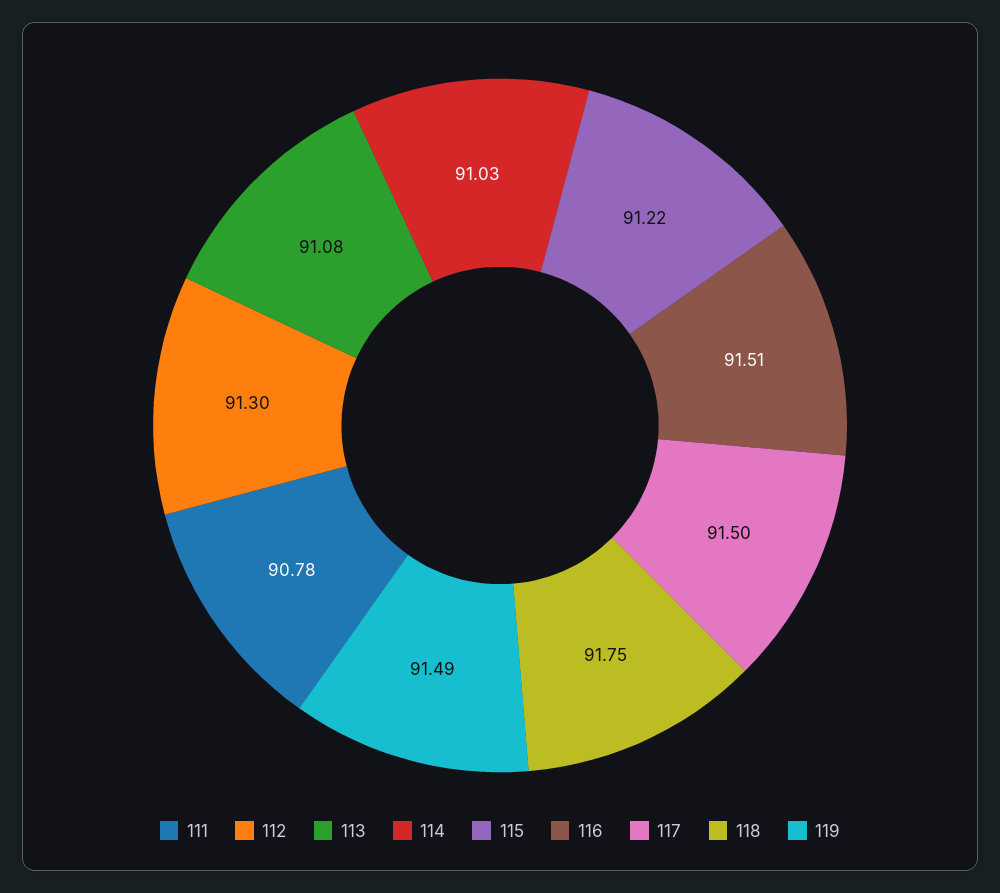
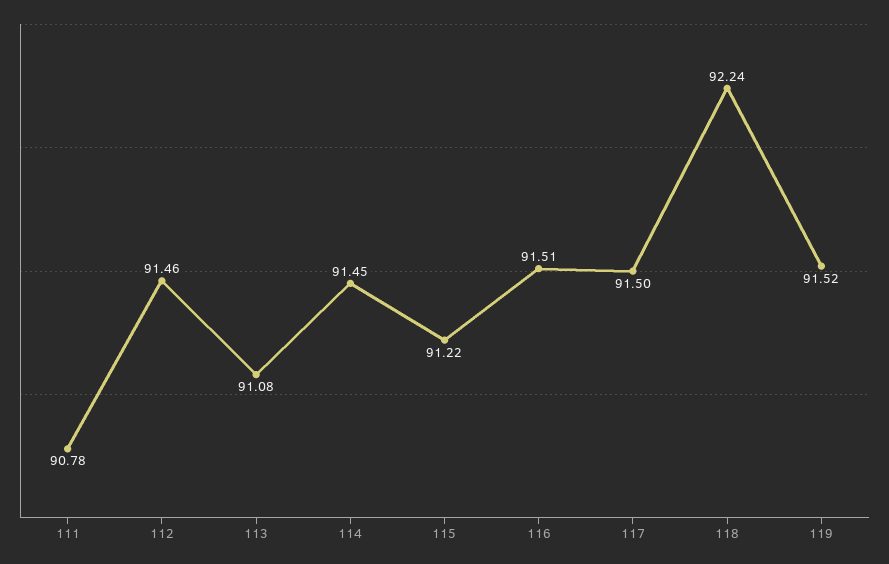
112: 91.3 -> 91.46
114: 91.03 -> 91.45
118: 91.75 -> 92.24
119: 91.49 -> 91.52

